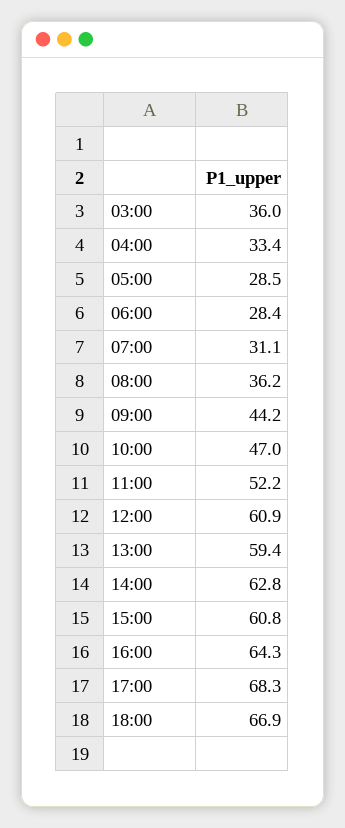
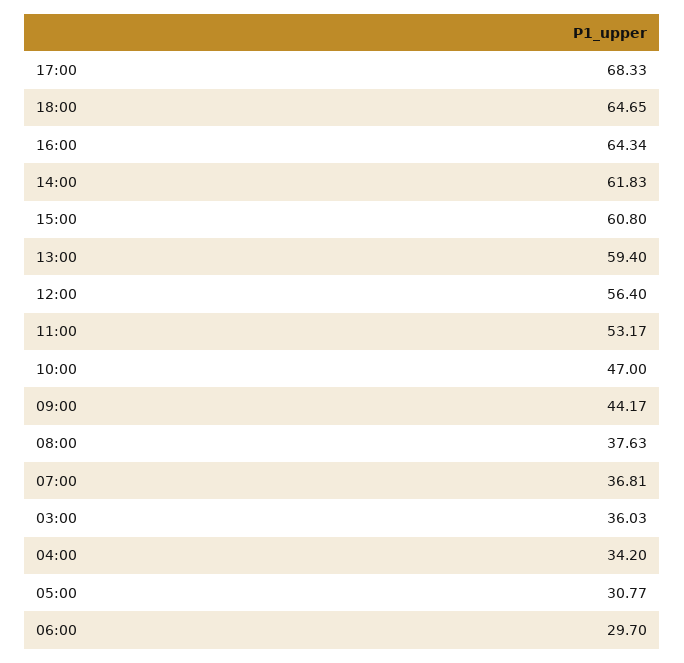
04:00: 33.4 -> 34.2
05:00: 28.5 -> 30.77
06:00: 28.4 -> 29.7
07:00: 31.1 -> 36.81
08:00: 36.2 -> 37.63
11:00: 52.2 -> 53.17
12:00: 60.9 -> 56.4
14:00: 62.8 -> 61.83
18:00: 66.9 -> 64.65

